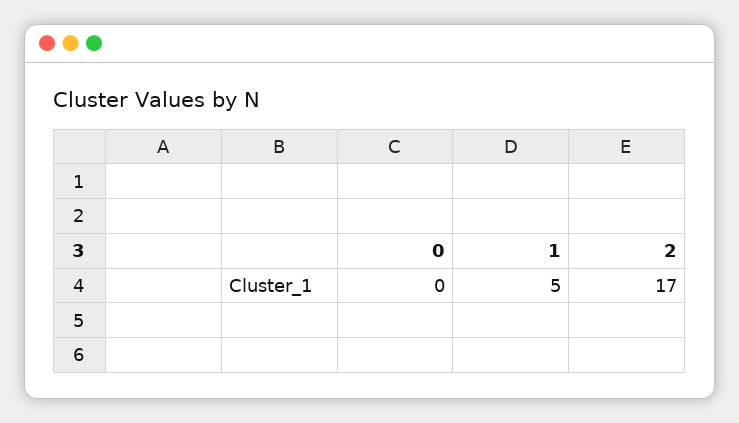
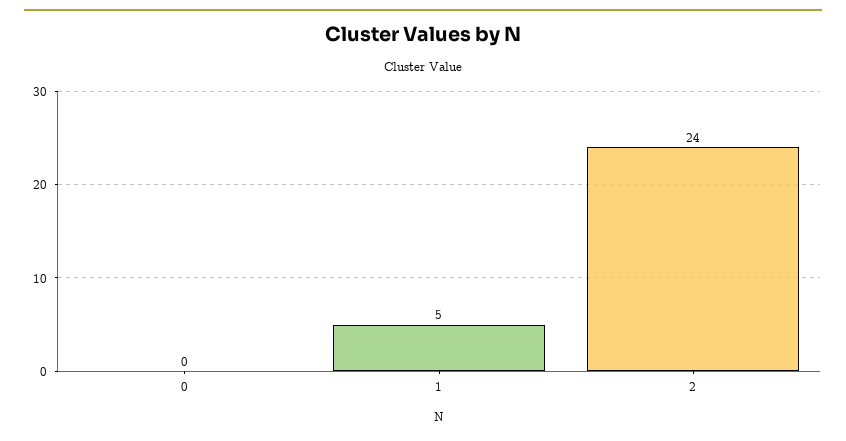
2: 17 -> 24

